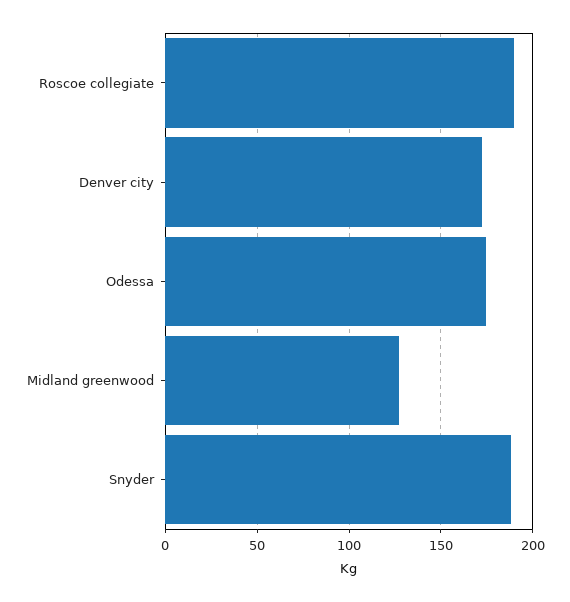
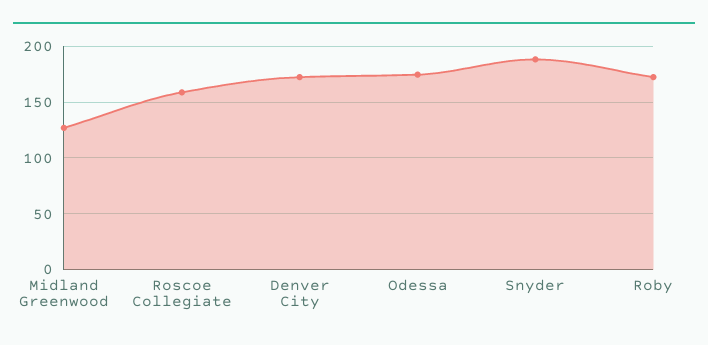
Roscoe collegiate: 190 -> 160
Roby: none -> 170

